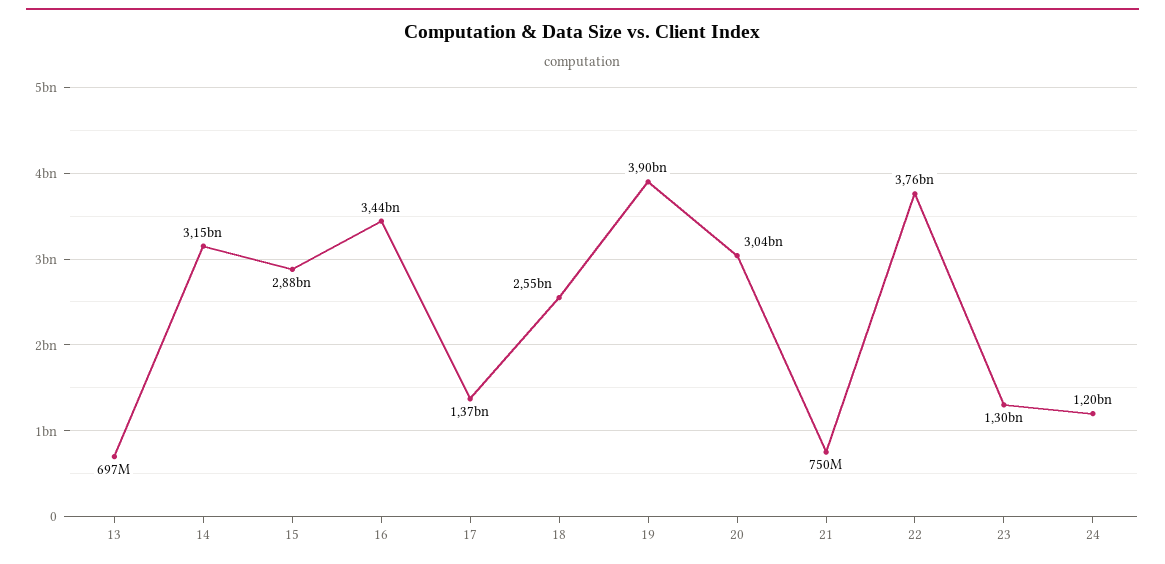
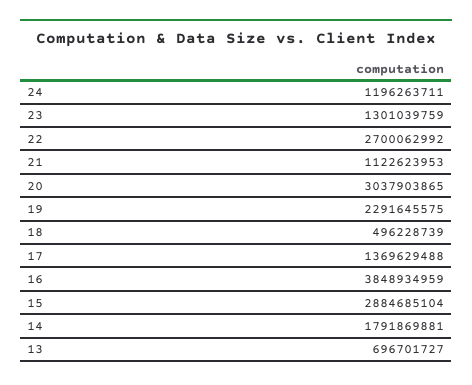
14: 3150000000 -> 1791869881
16: 3440000000 -> 3848934959
18: 2550000000 -> 496228739
19: 3900000000 -> 2291645575
21: 750000000 -> 1122623953
22: 3760000000 -> 2700062992

